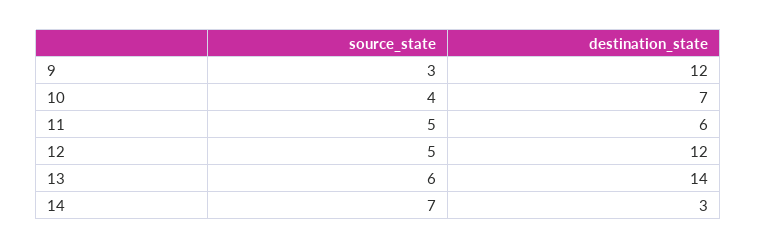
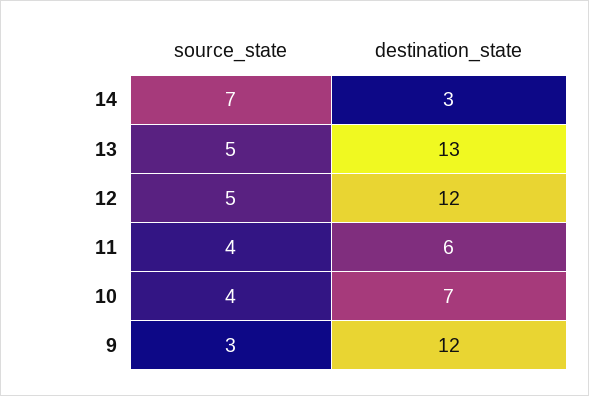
source_state, 11: 5 -> 4
source_state, 13: 6 -> 5
destination_state, 13: 14 -> 13

